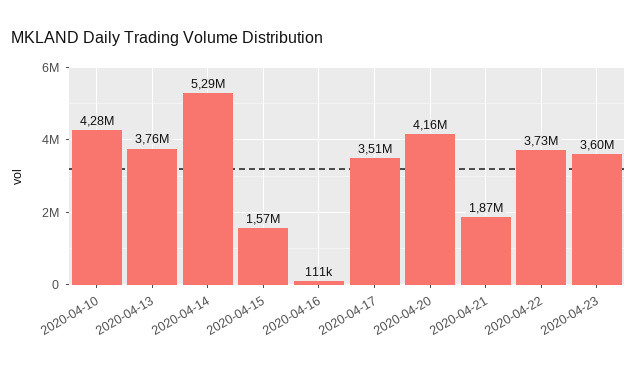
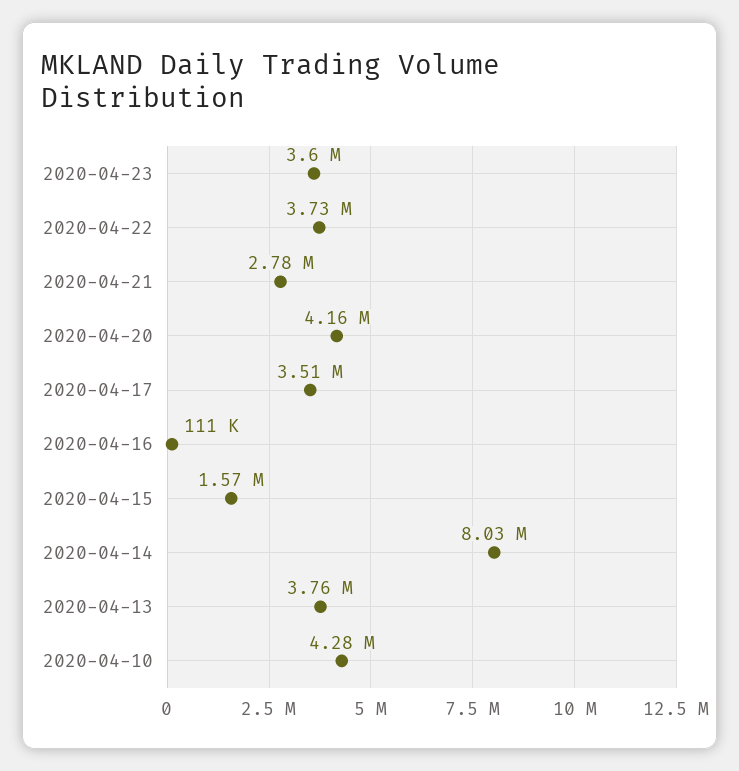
2020-04-14: 5290000 -> 8030000
2020-04-21: 1870000 -> 2780000

